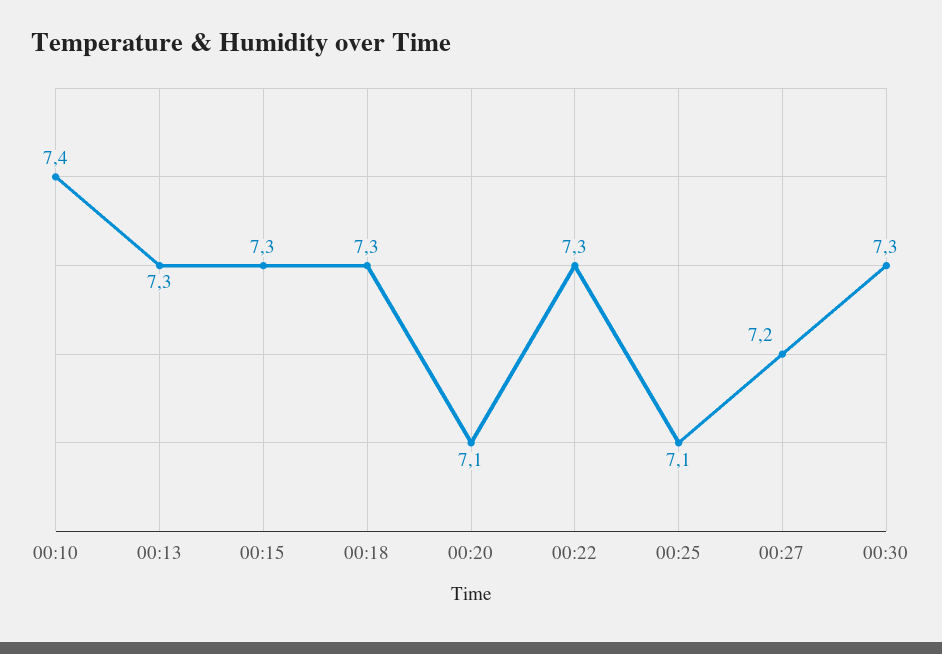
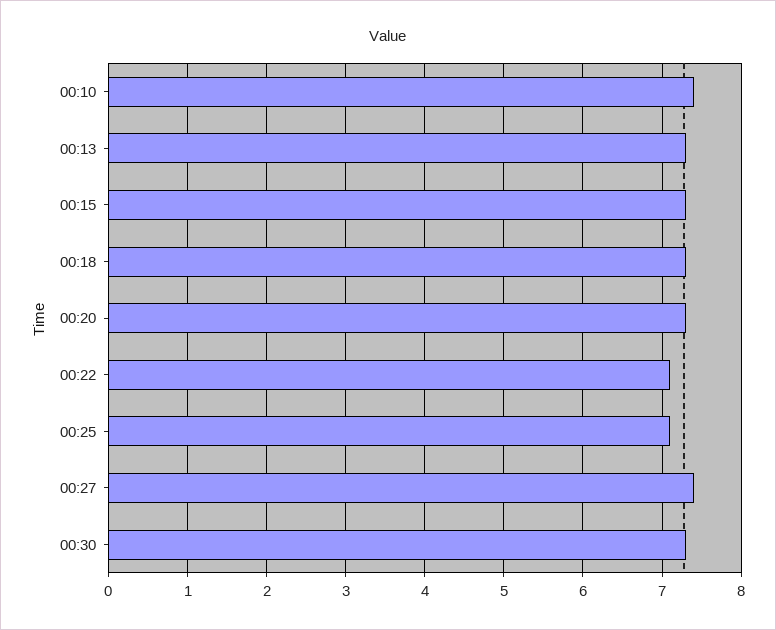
00:20: 7.1 -> 7.3
00:22: 7.3 -> 7.1
00:27: 7.2 -> 7.4

